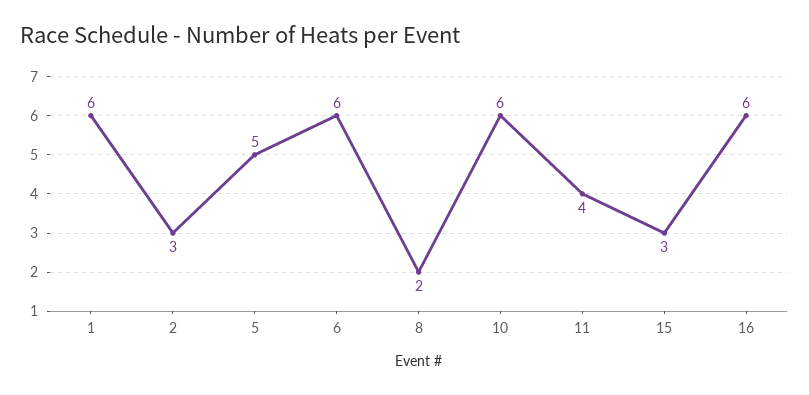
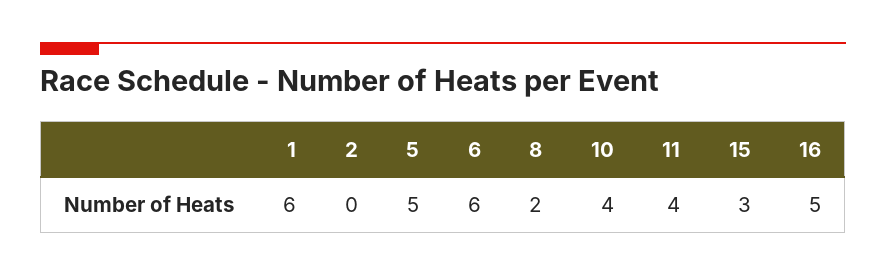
2: 3 -> 0
10: 6 -> 4
16: 6 -> 5

